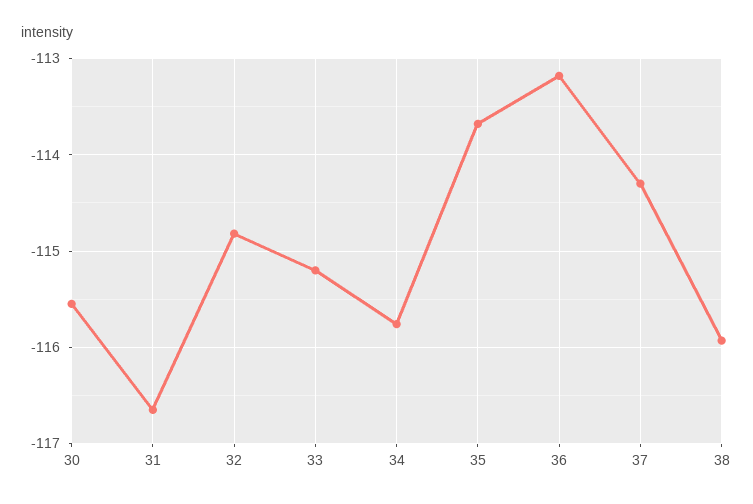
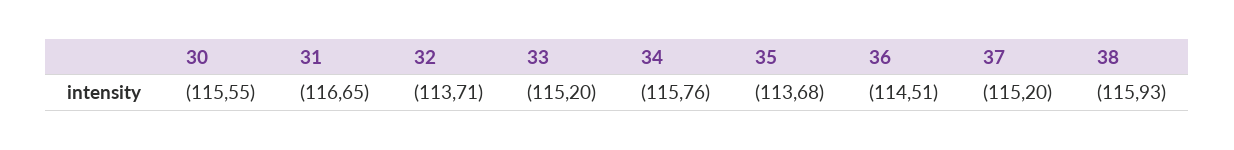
32: -114.8 -> -113.71
36: -113.2 -> -114.51
37: -114.3 -> -115.2

